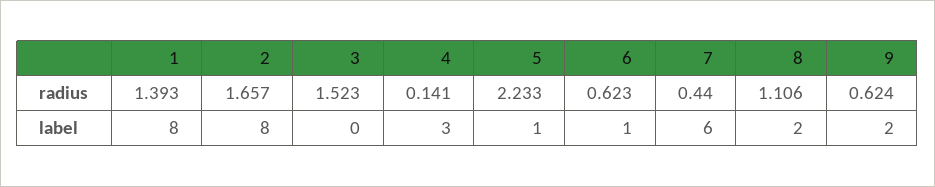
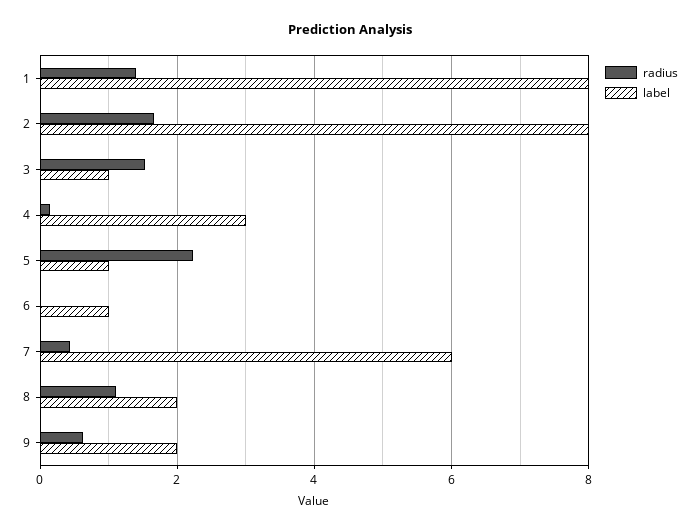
radius, 6: 0.623 -> 0
label, 3: 0 -> 1

